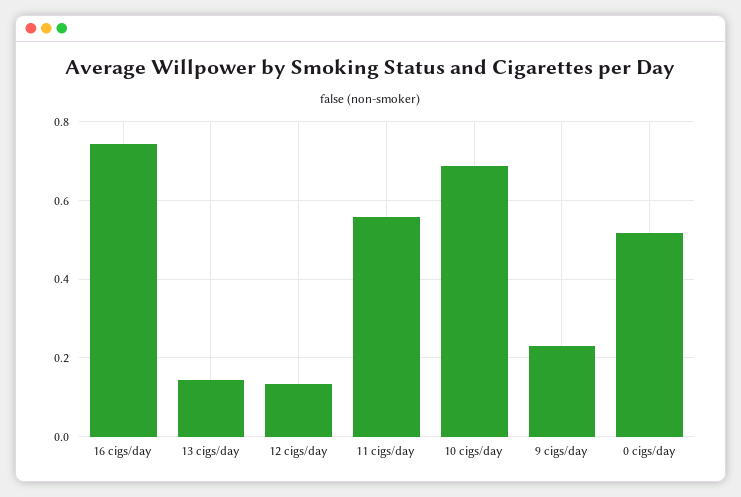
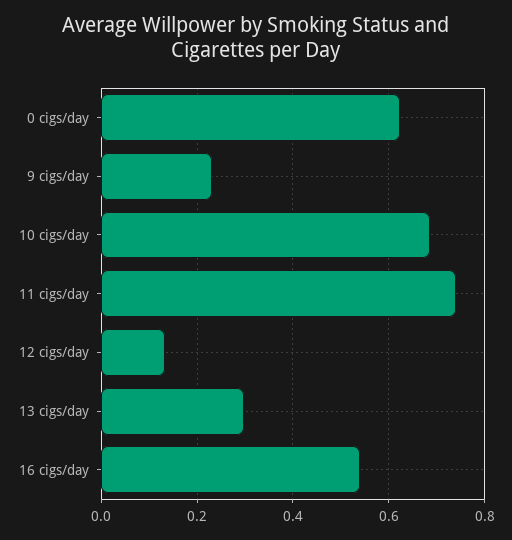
16 cigs/day: 0.74 -> 0.54
13 cigs/day: 0.14 -> 0.3
11 cigs/day: 0.56 -> 0.74
0 cigs/day: 0.52 -> 0.62

